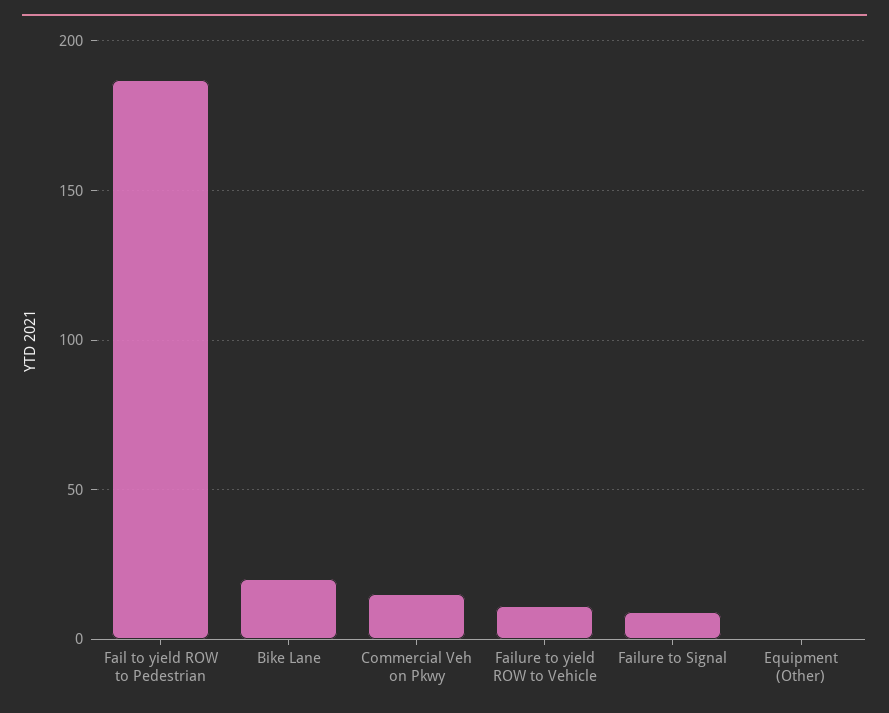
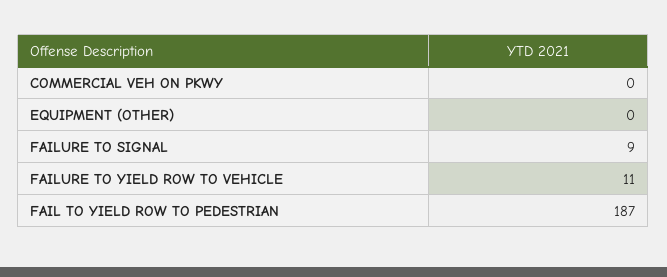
Bike Lane: 20 -> none
Commercial Veh on Pkwy: 15 -> 0

